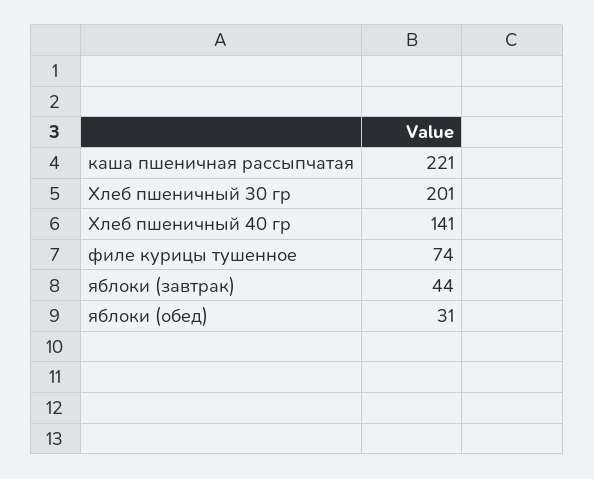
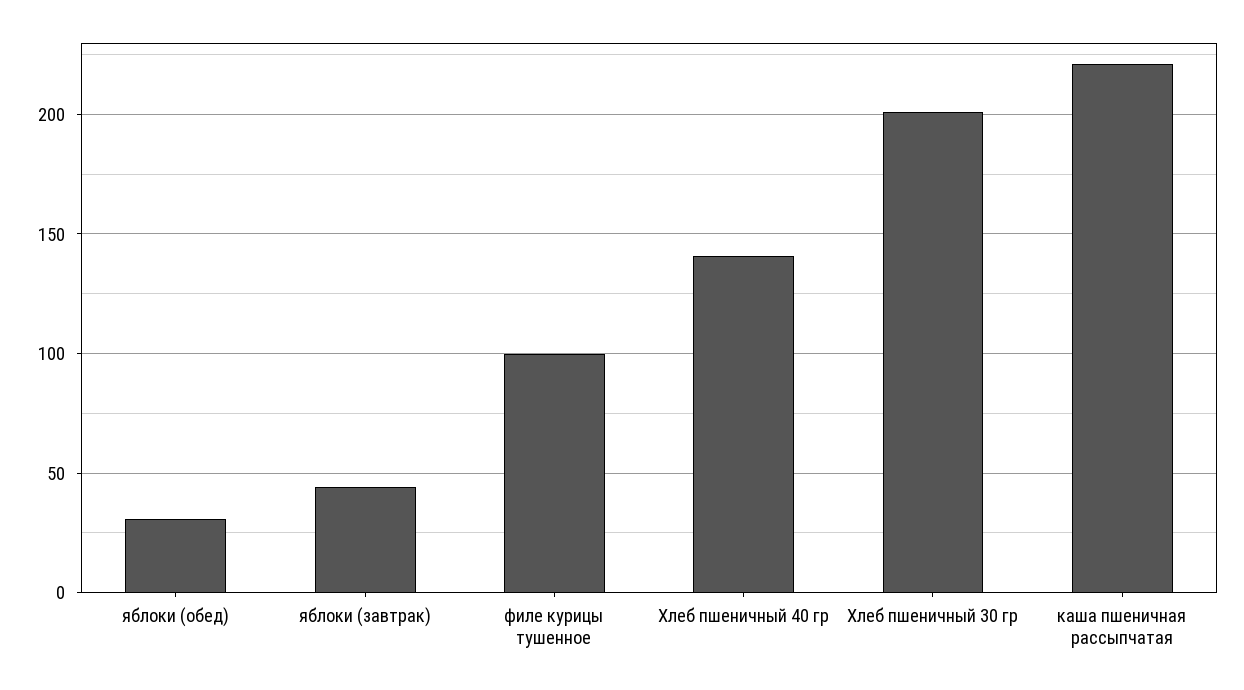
филе курицы тушенное: 74 -> 100

